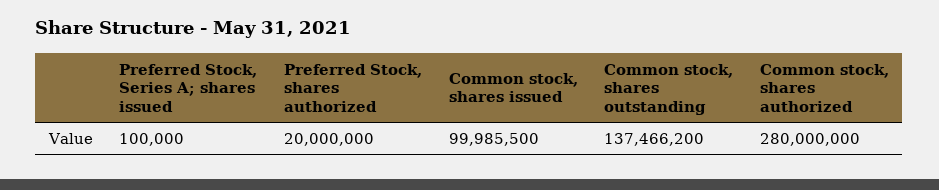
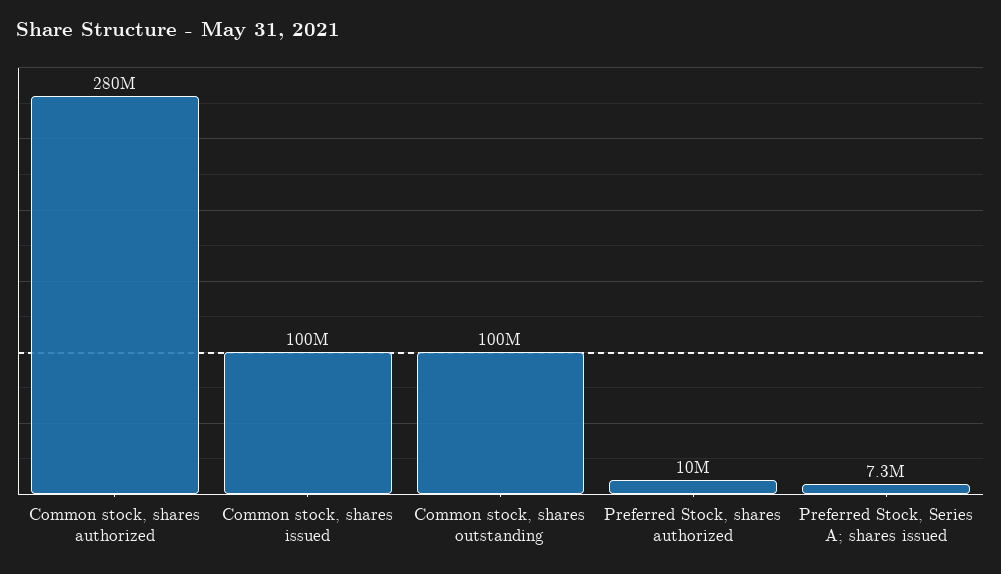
Preferred Stock, Series A; shares issued: 100000 -> 7300000
Preferred Stock, shares authorized: 20000000 -> 10000000
Common stock, shares outstanding: 137466200 -> 100000000

